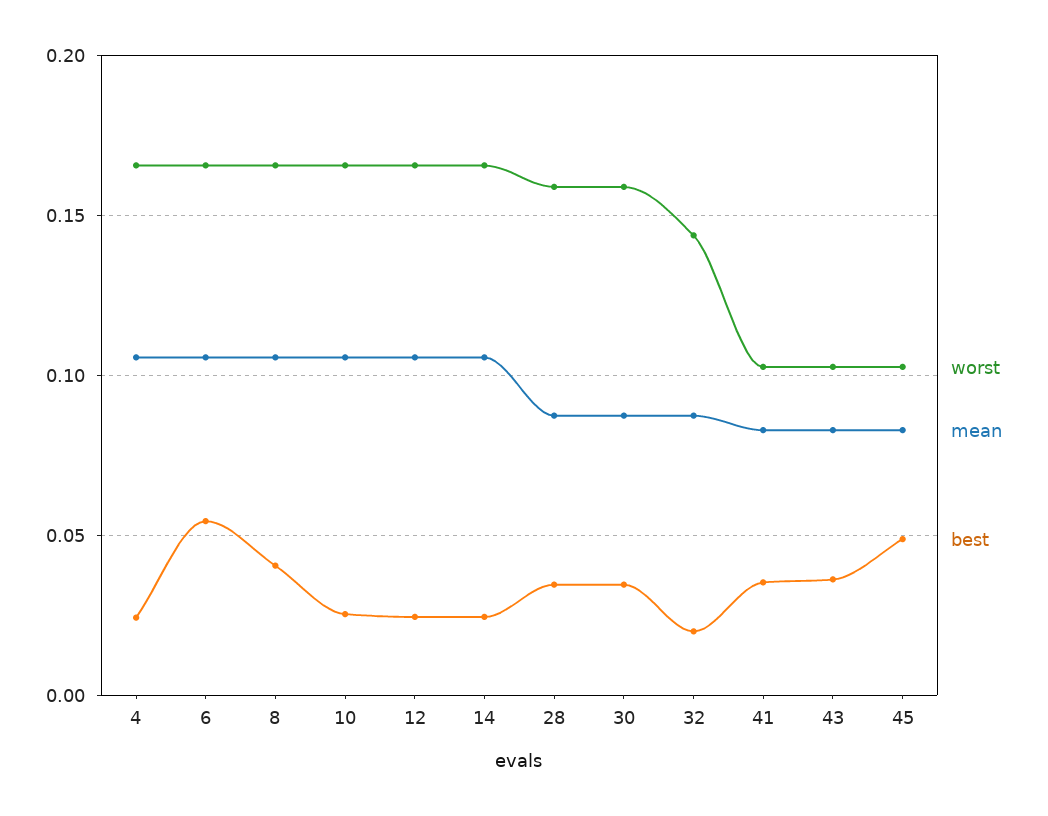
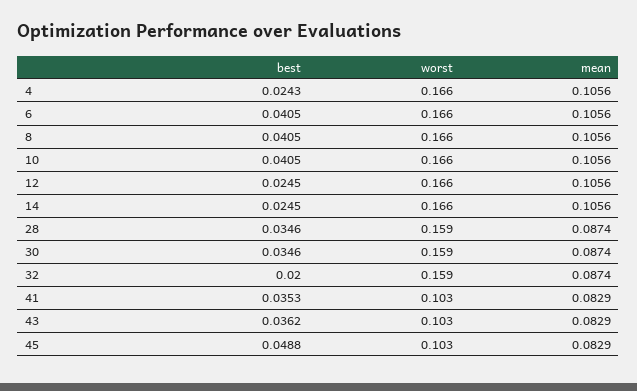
best, 6: 0.055 -> 0.0405
best, 10: 0.025 -> 0.0405
worst, 32: 0.145 -> 0.159

